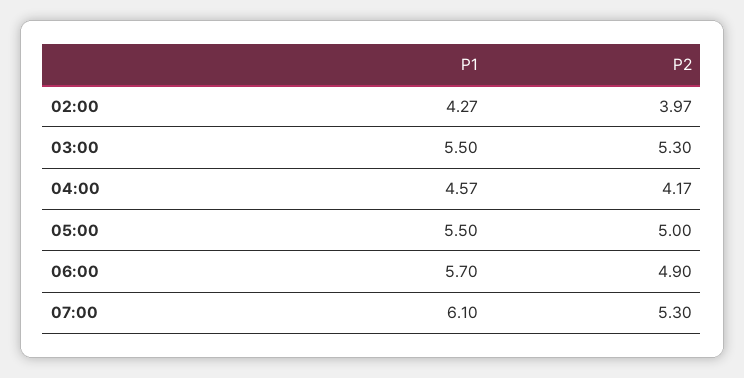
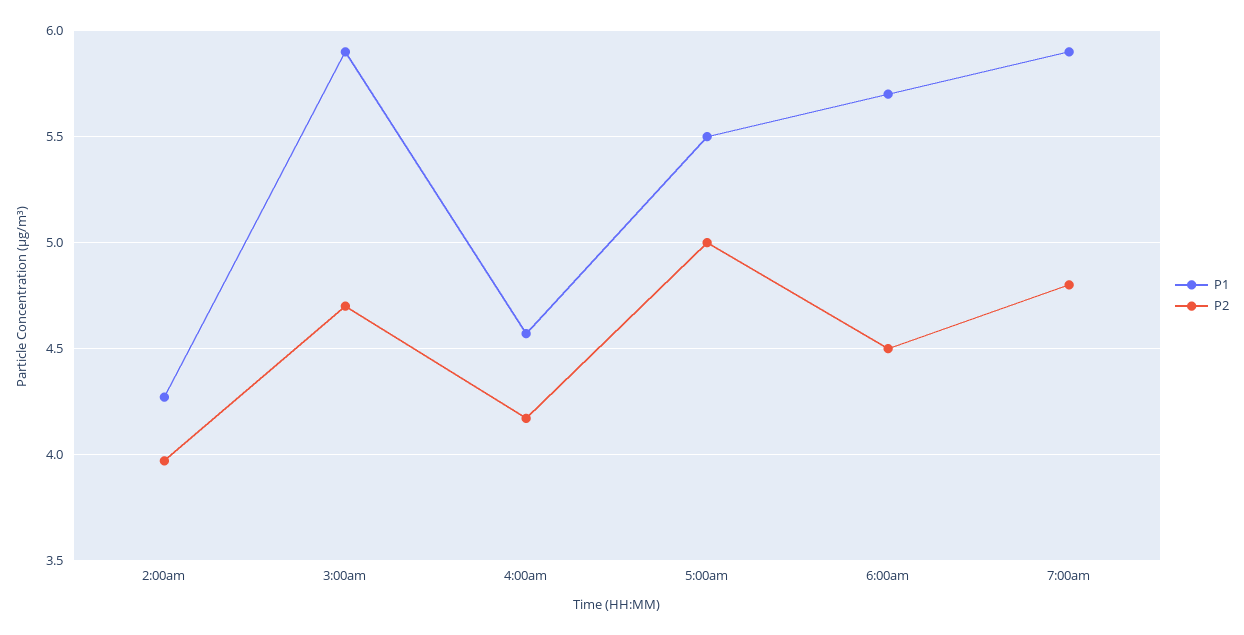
P1, 03:00: 5.5 -> 5.9
P2, 03:00: 5.3 -> 4.7
P2, 06:00: 4.9 -> 4.5
P1, 07:00: 6.1 -> 5.9
P2, 07:00: 5.3 -> 4.8

